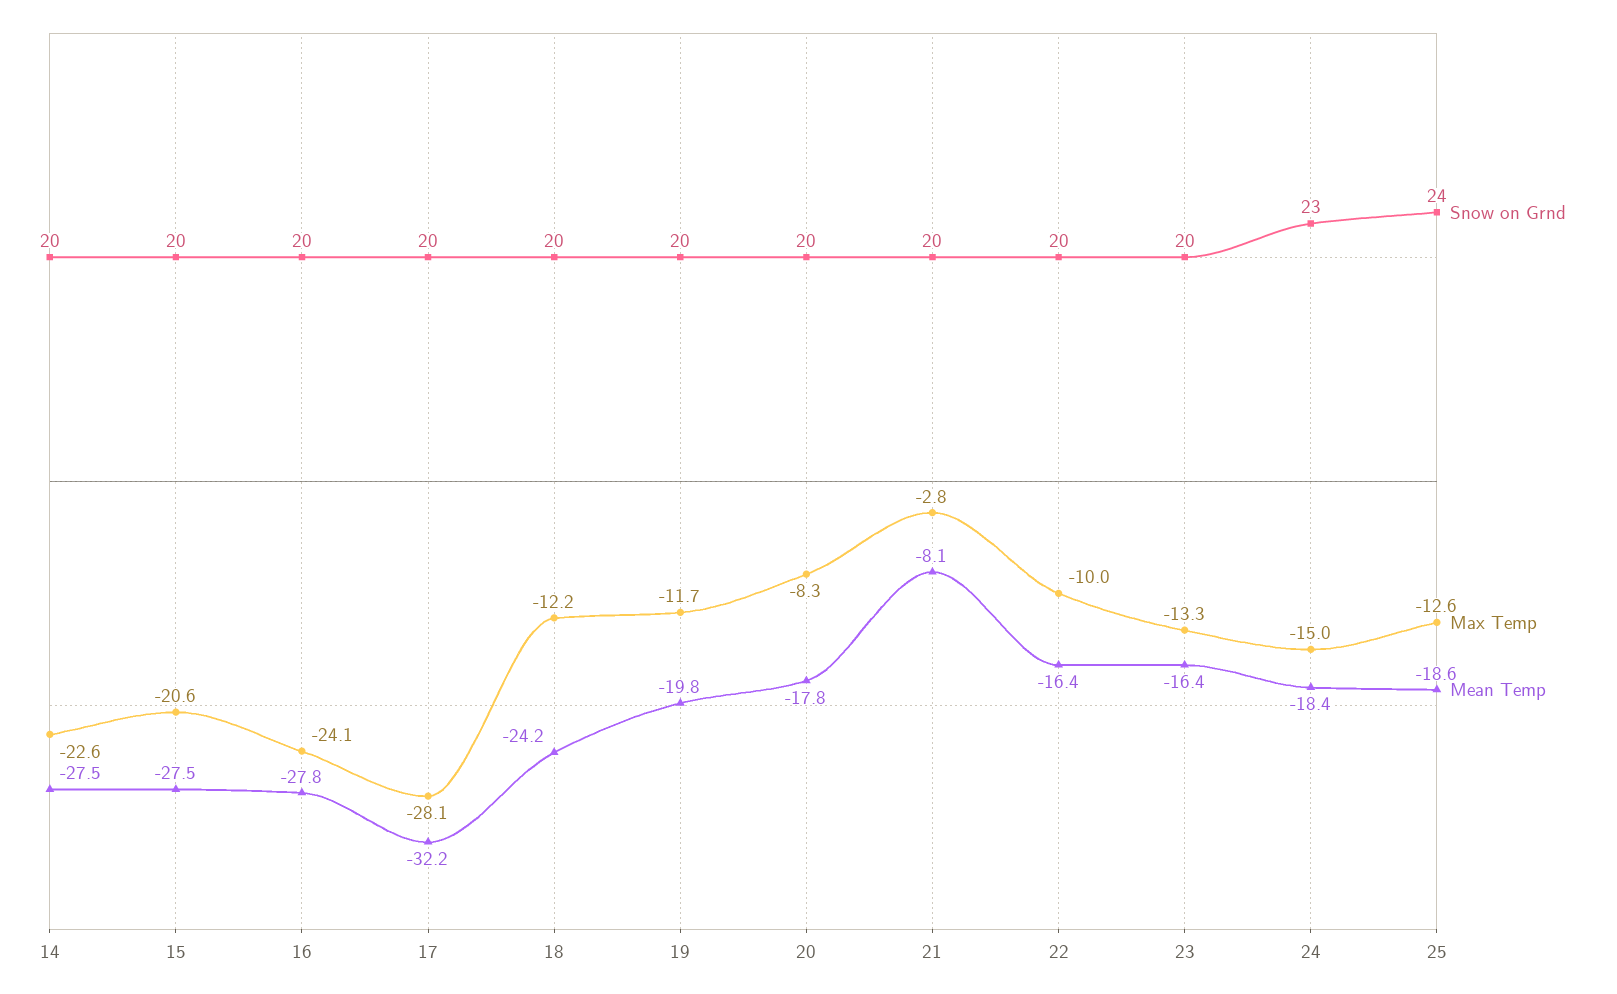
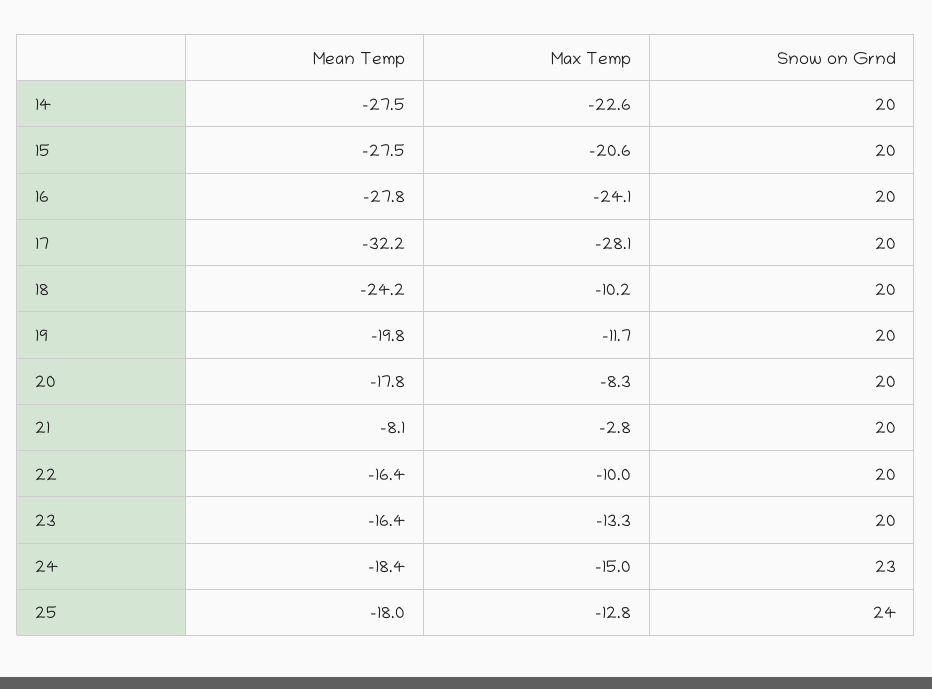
Max Temp, 18: -12.2 -> -10.2
Max Temp, 25: -12.6 -> -12.8
Mean Temp, 25: -18.6 -> -18

